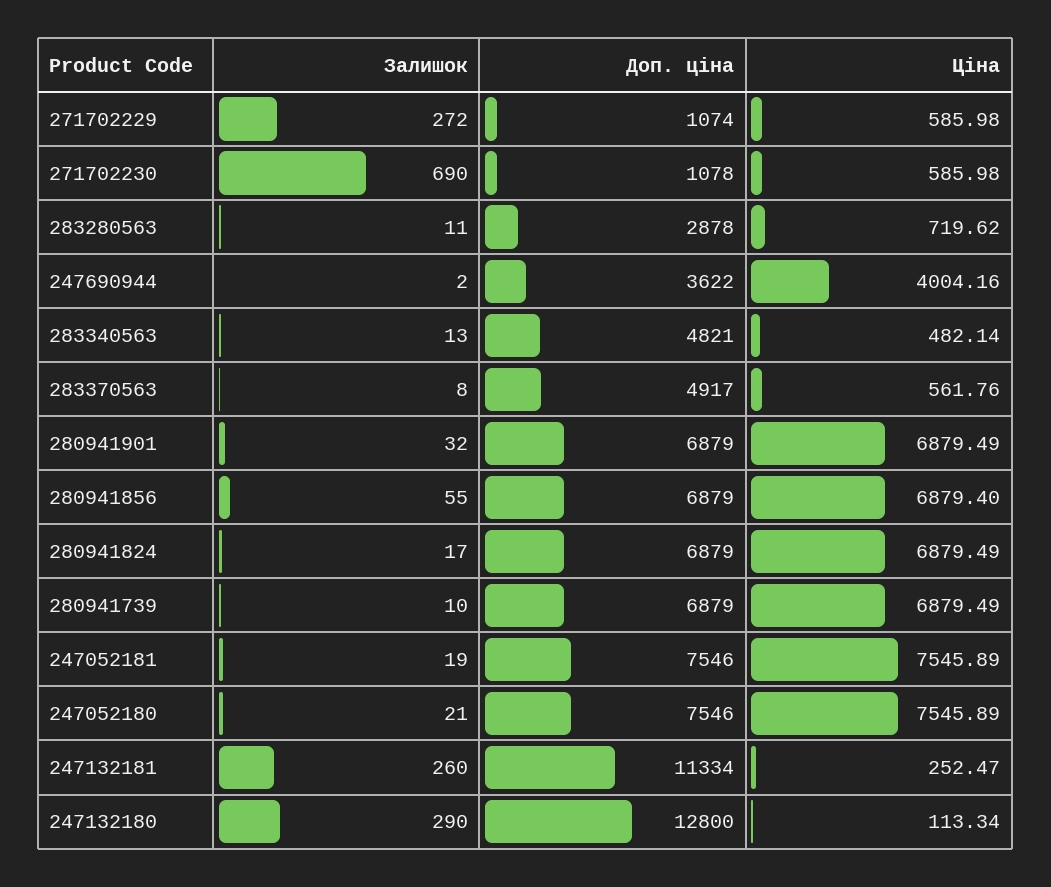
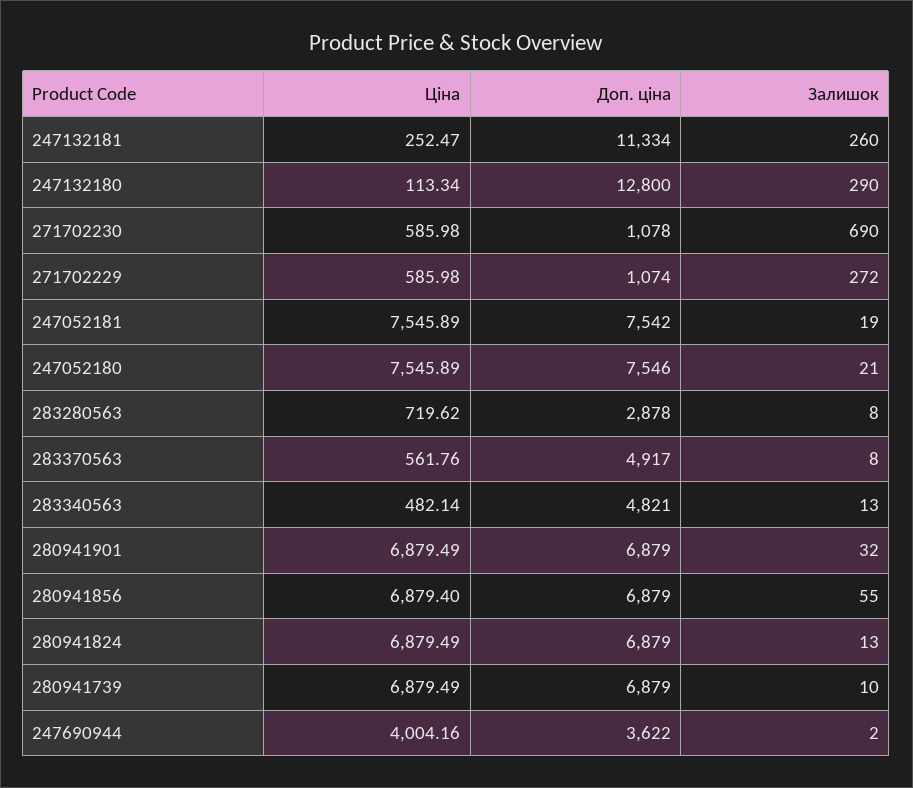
Залишок, 283280563: 11 -> 8
Залишок, 280941824: 17 -> 13
Доп. ціна, 247052181: 7546 -> 7542

